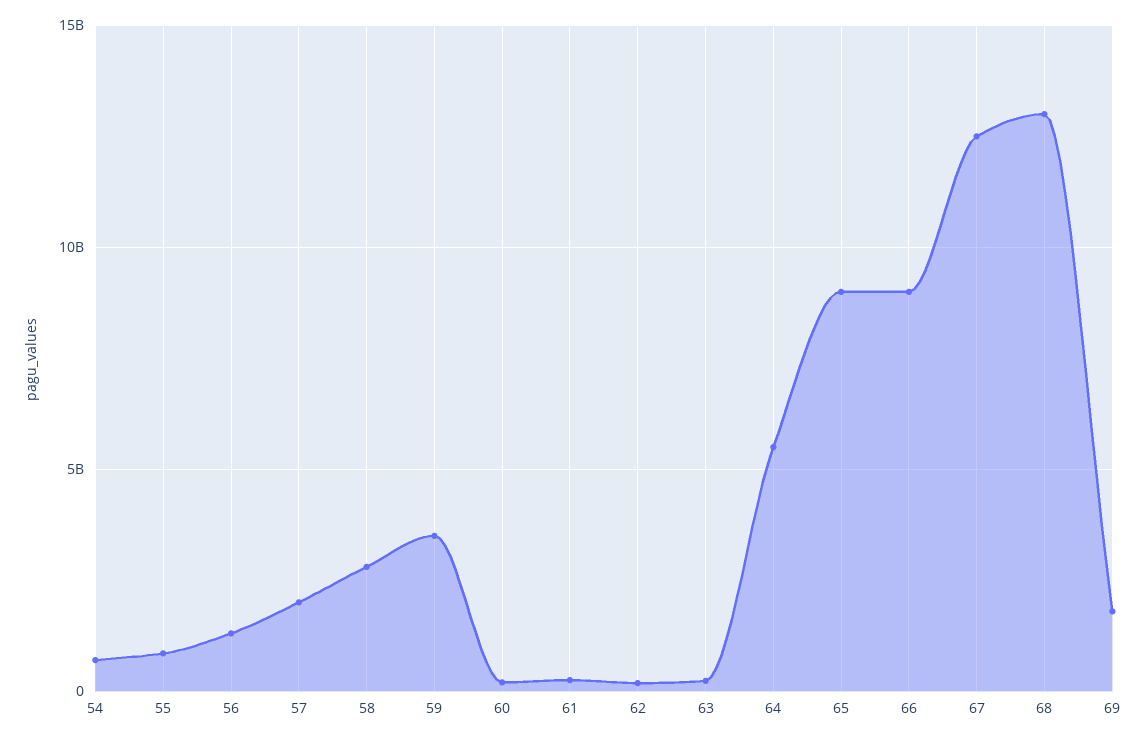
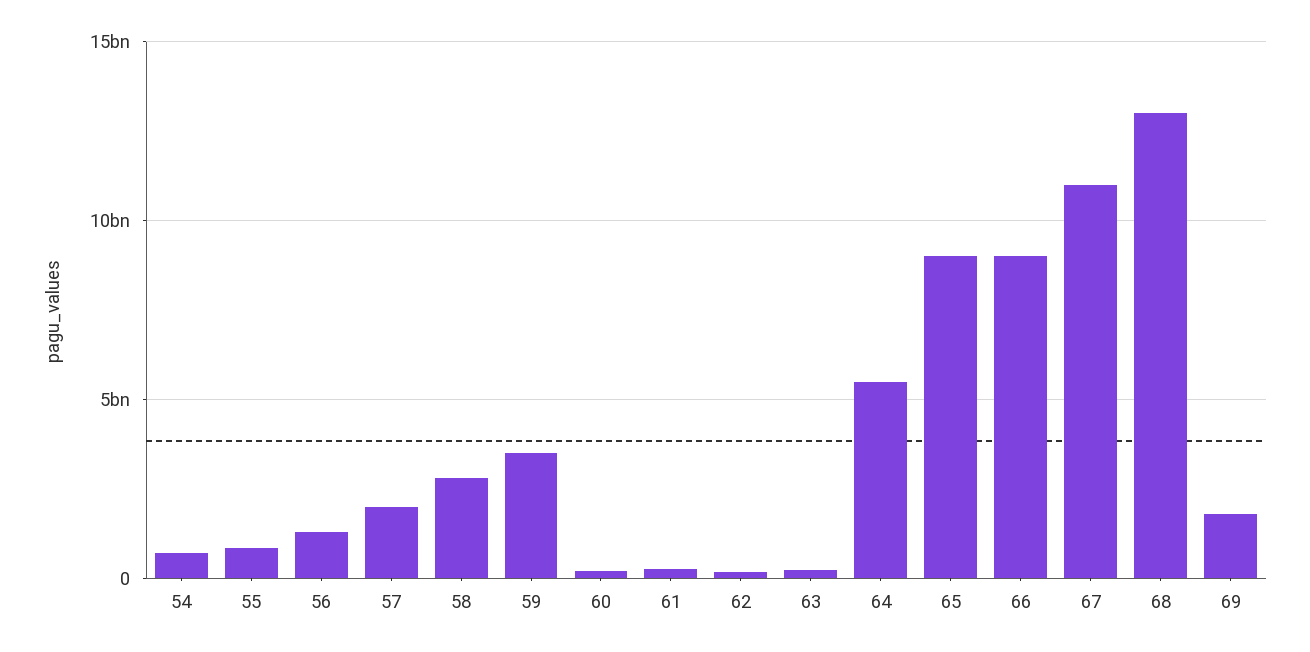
67: 12500000000 -> 11000000000

